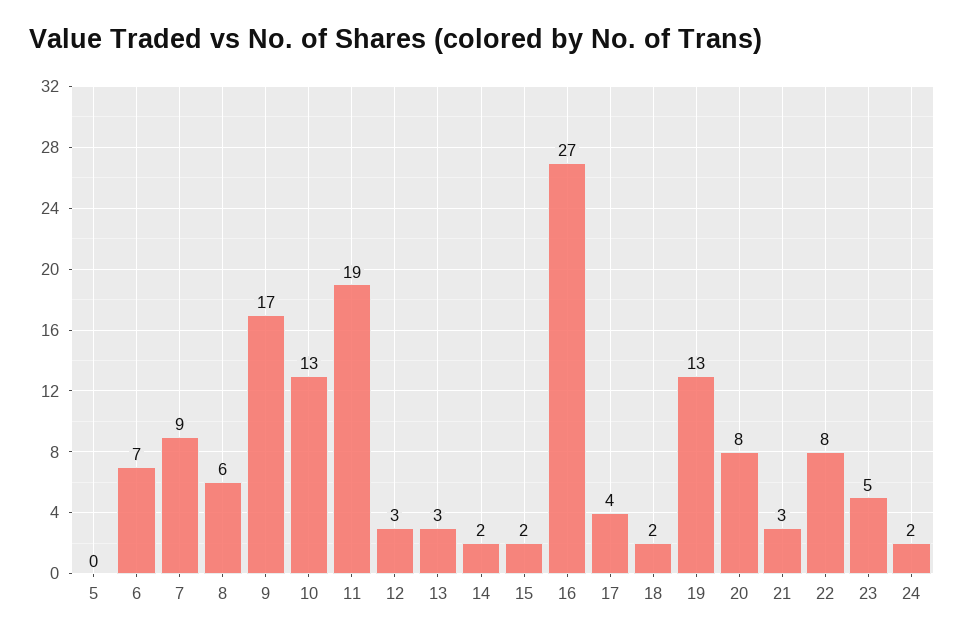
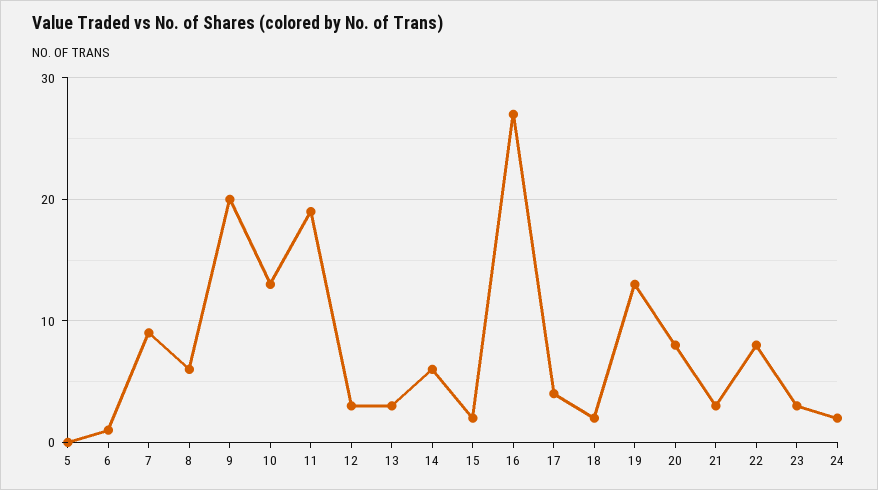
6: 7 -> 1
9: 17 -> 20
14: 2 -> 6
23: 5 -> 3

